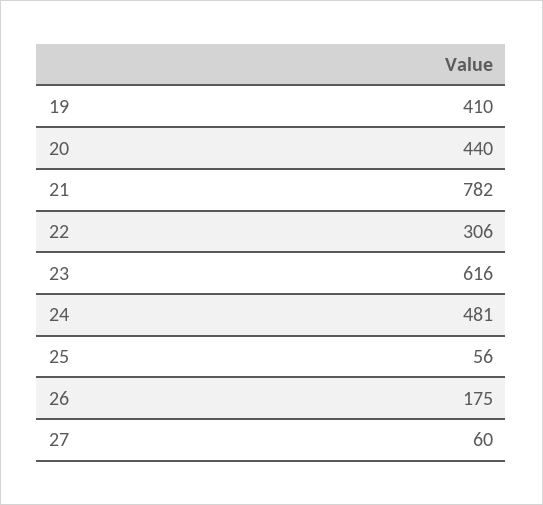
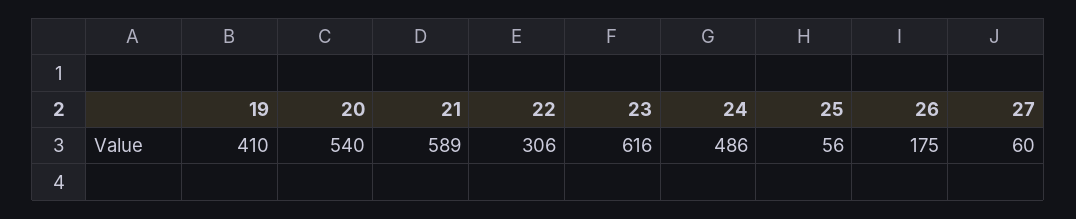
20: 440 -> 540
21: 782 -> 589
24: 481 -> 486

